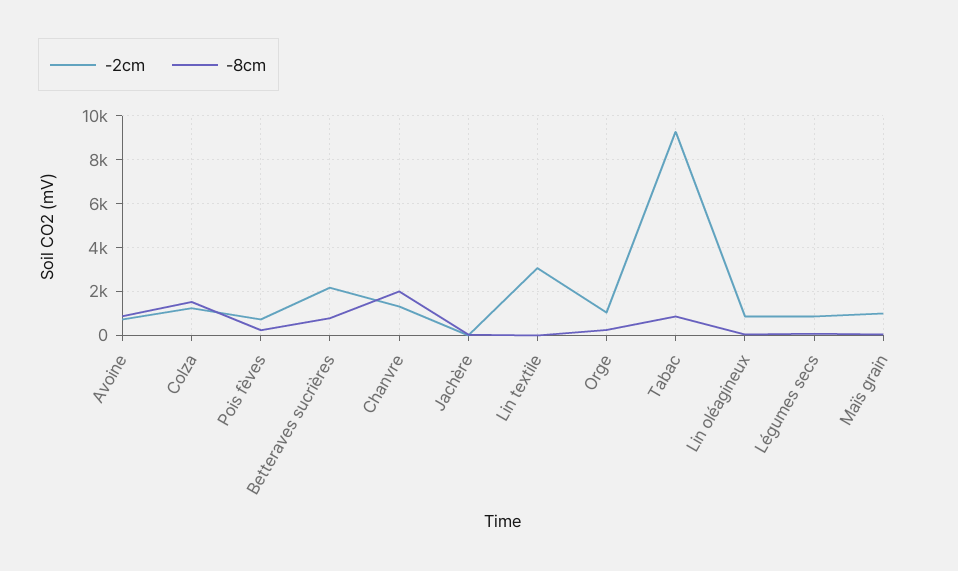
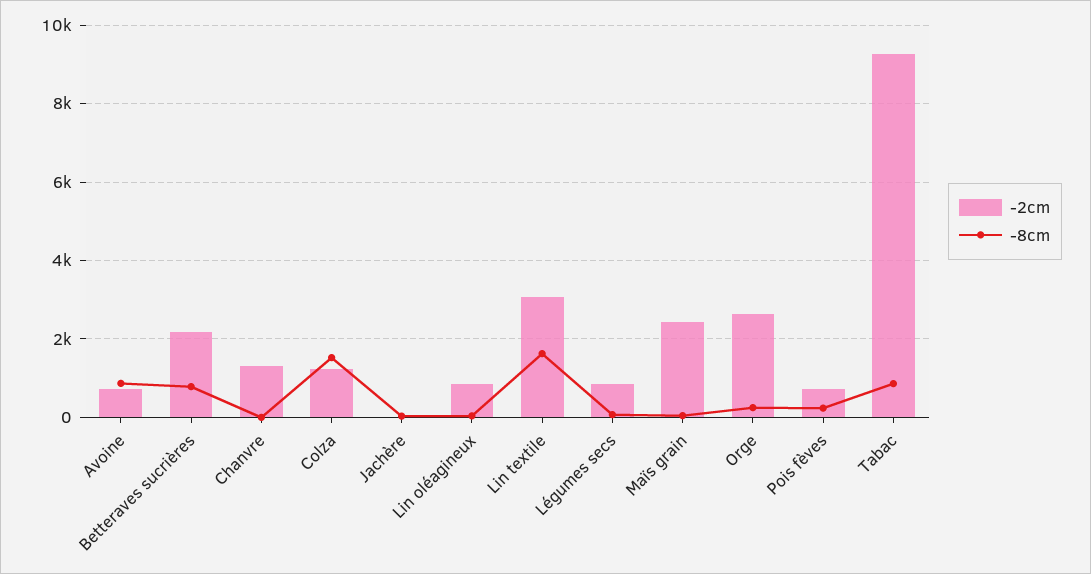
-8cm, Chanvre: 2000 -> 0
-8cm, Lin textile: 0 -> 1600
-2cm, Orge: 1000 -> 2600
-2cm, Maïs grain: 1000 -> 2400

